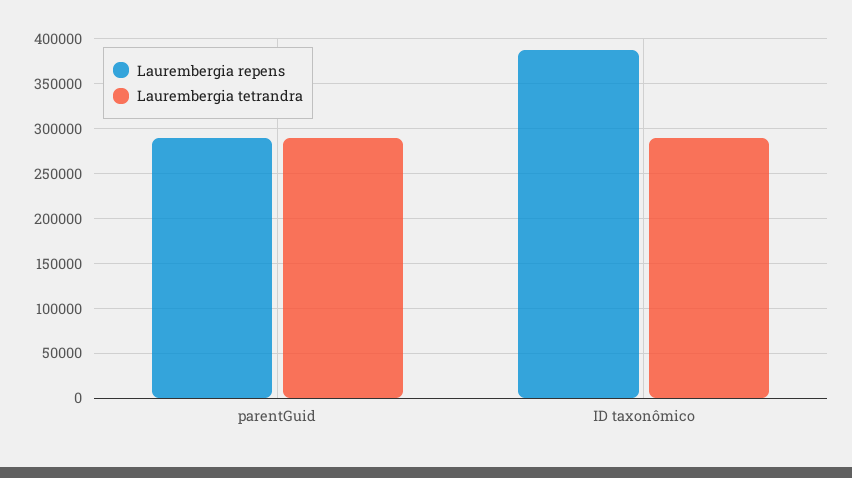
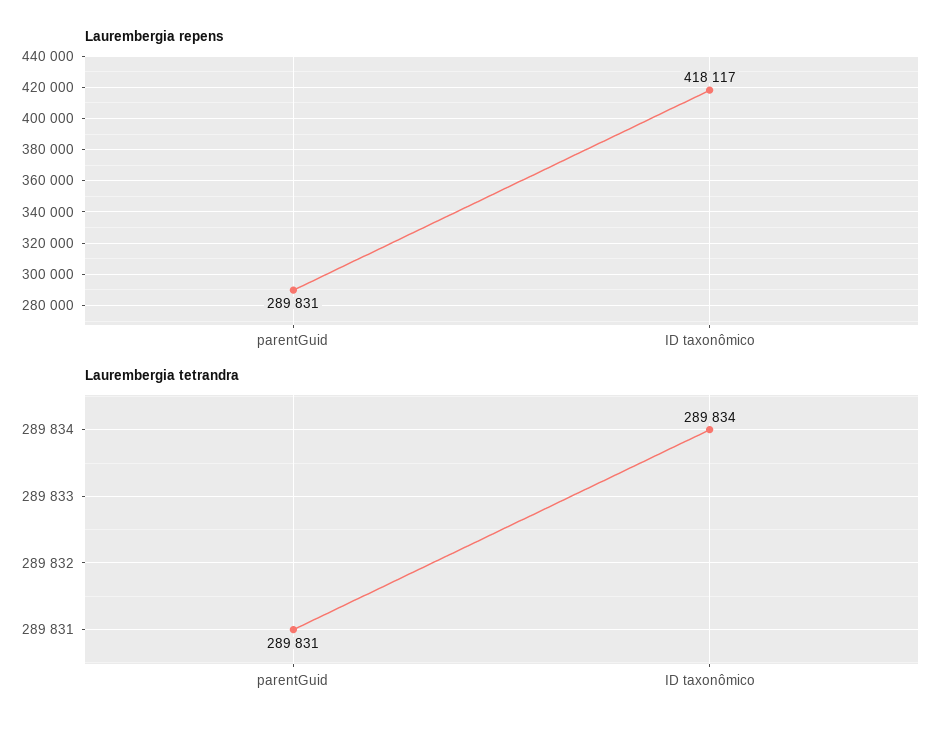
Laurembergia repens, ID taxonômico: 390000 -> 418117

